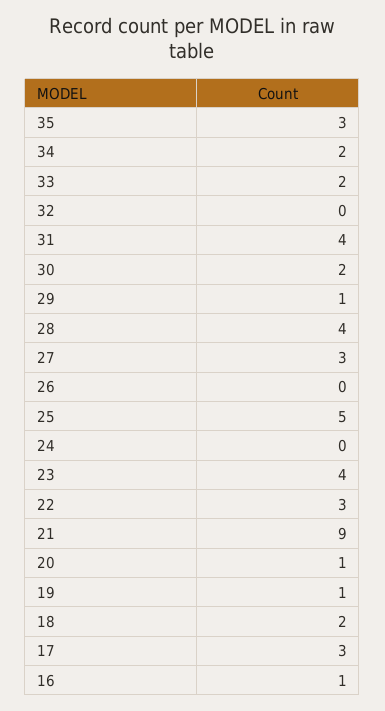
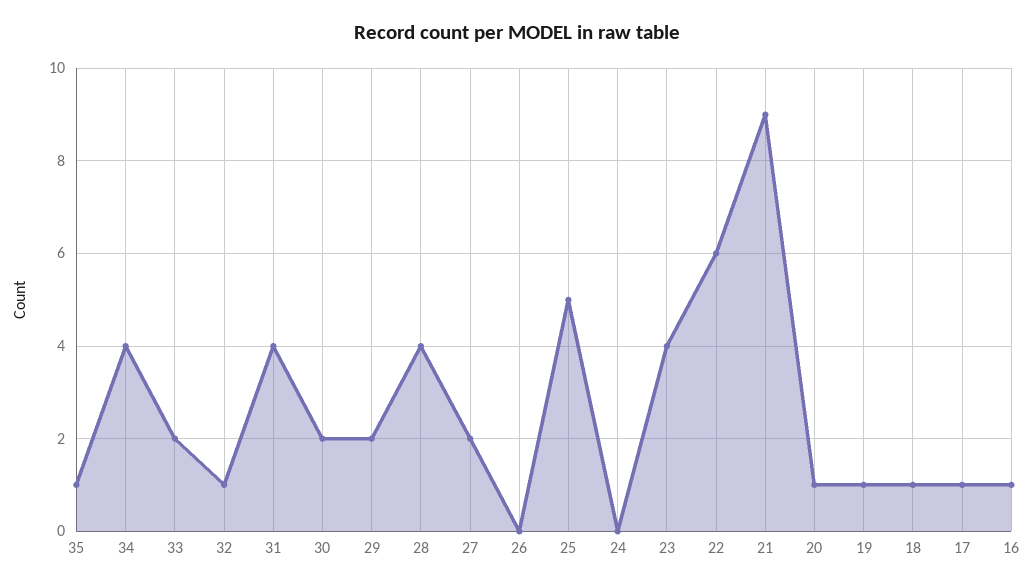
35: 3 -> 1
34: 2 -> 4
32: 0 -> 1
29: 1 -> 2
27: 3 -> 2
22: 3 -> 6
18: 2 -> 1
17: 3 -> 1

